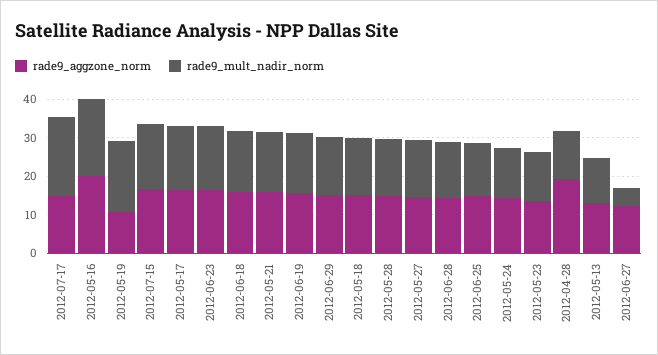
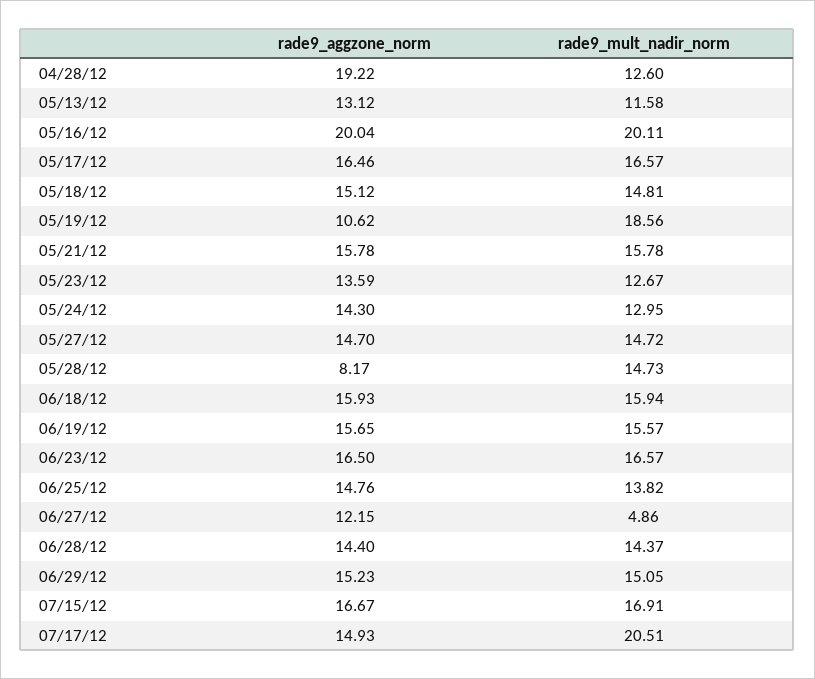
rade9_aggzone_norm, 2012-05-28: 15 -> 8.17

